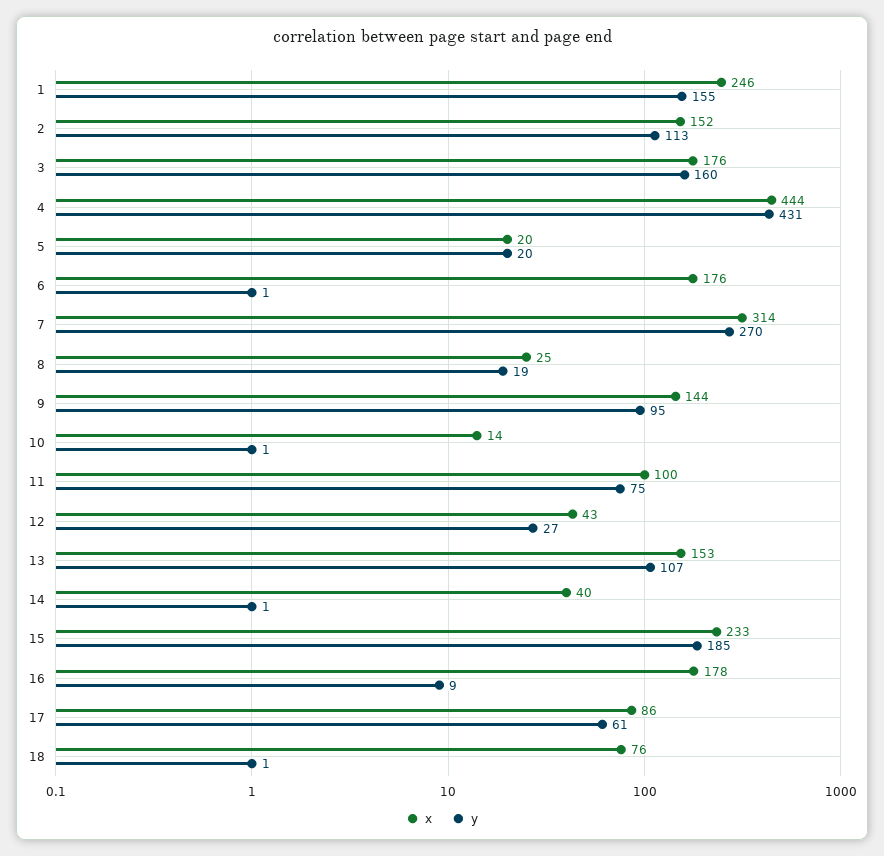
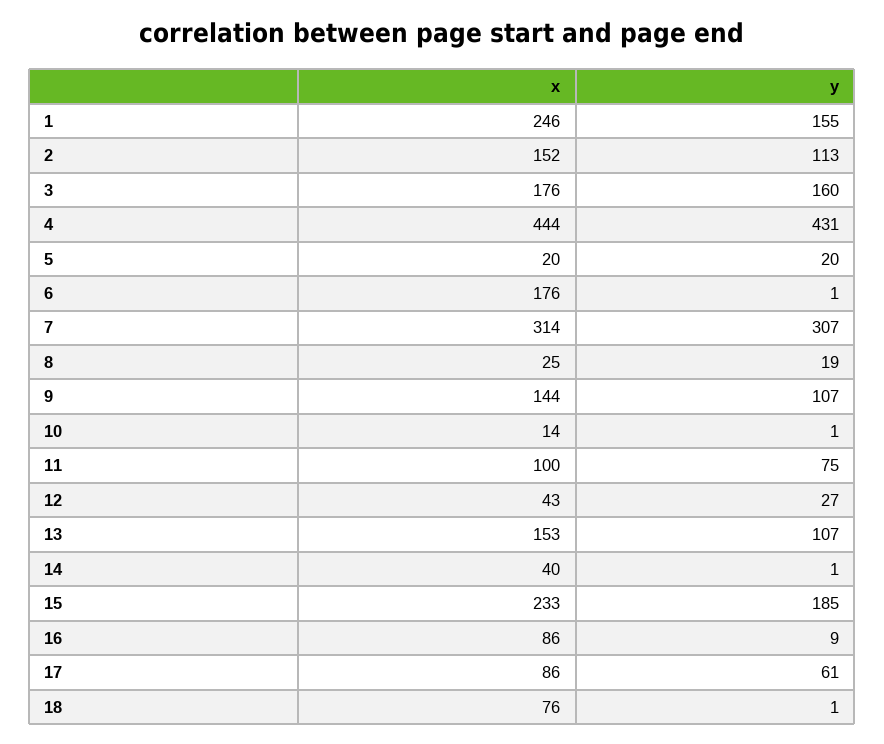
y, 7: 270 -> 307
y, 9: 95 -> 107
x, 16: 178 -> 86

